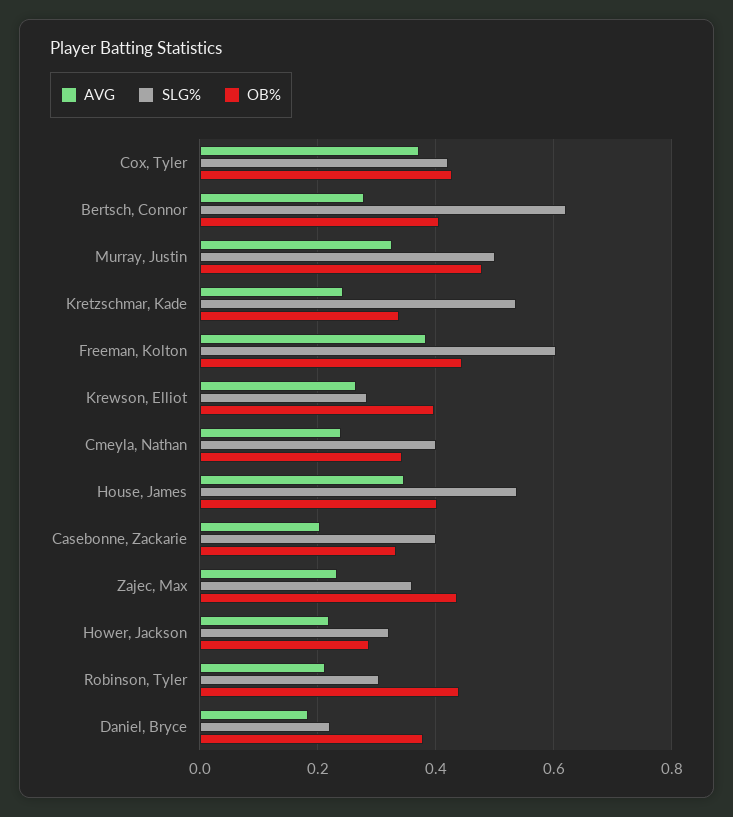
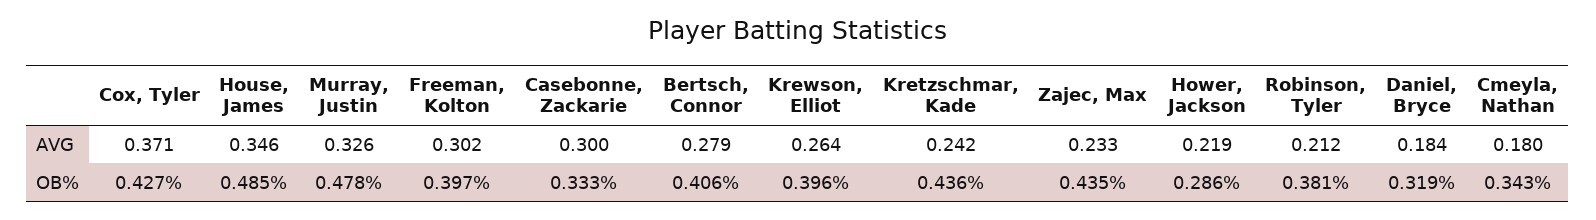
SLG%, Cox, Tyler: 0.42 -> none
SLG%, Bertsch, Connor: 0.62 -> none
SLG%, Murray, Justin: 0.5 -> none
SLG%, Kretzschmar, Kade: 0.54 -> none
OB%, Kretzschmar, Kade: 0.34 -> 0.436
AVG, Freeman, Kolton: 0.38 -> 0.302
SLG%, Freeman, Kolton: 0.6 -> none
OB%, Freeman, Kolton: 0.44 -> 0.397
SLG%, Krewson, Elliot: 0.28 -> none
AVG, Cmeyla, Nathan: 0.24 -> 0.18
SLG%, Cmeyla, Nathan: 0.4 -> none
SLG%, House, James: 0.54 -> none
OB%, House, James: 0.4 -> 0.485
AVG, Casebonne, Zackarie: 0.2 -> 0.3
SLG%, Casebonne, Zackarie: 0.4 -> none
SLG%, Zajec, Max: 0.36 -> none
SLG%, Hower, Jackson: 0.32 -> none
SLG%, Robinson, Tyler: 0.3 -> none
OB%, Robinson, Tyler: 0.44 -> 0.381
SLG%, Daniel, Bryce: 0.22 -> none
OB%, Daniel, Bryce: 0.38 -> 0.319

